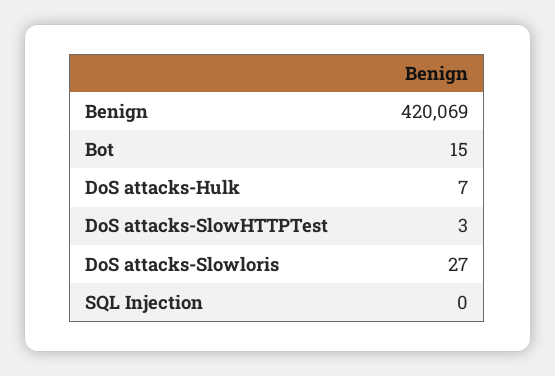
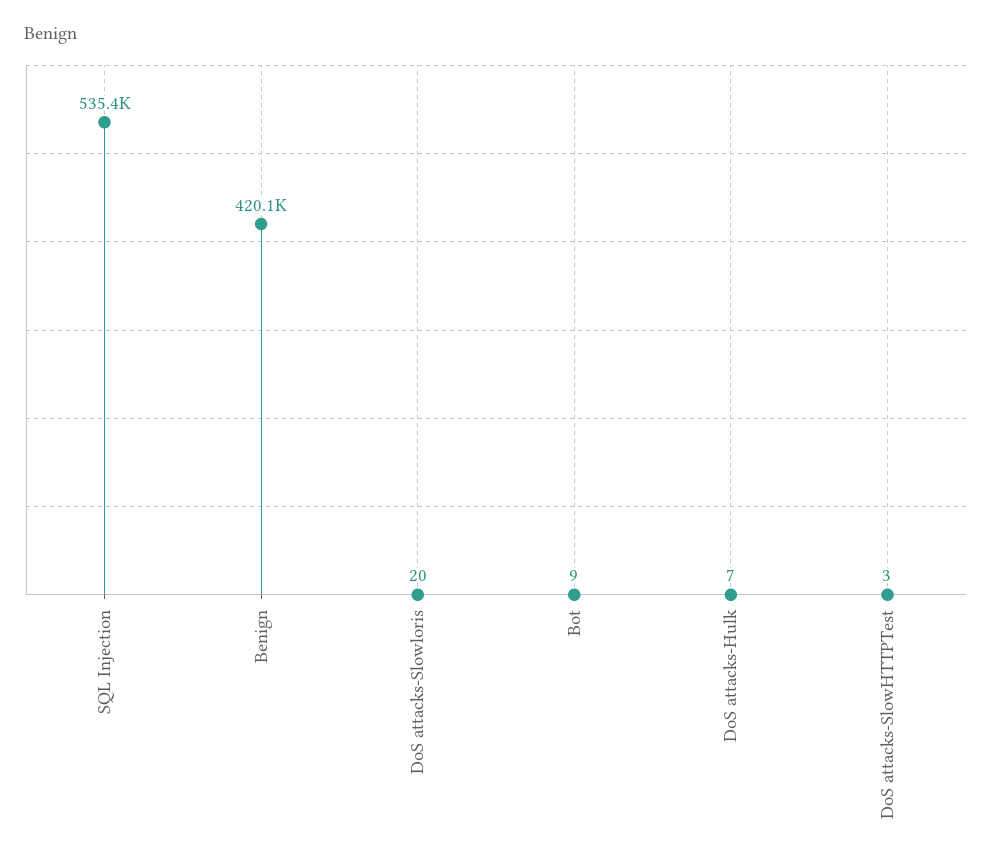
Bot: 15 -> 9
DoS attacks-Slowloris: 27 -> 20
SQL Injection: 0 -> 535400

